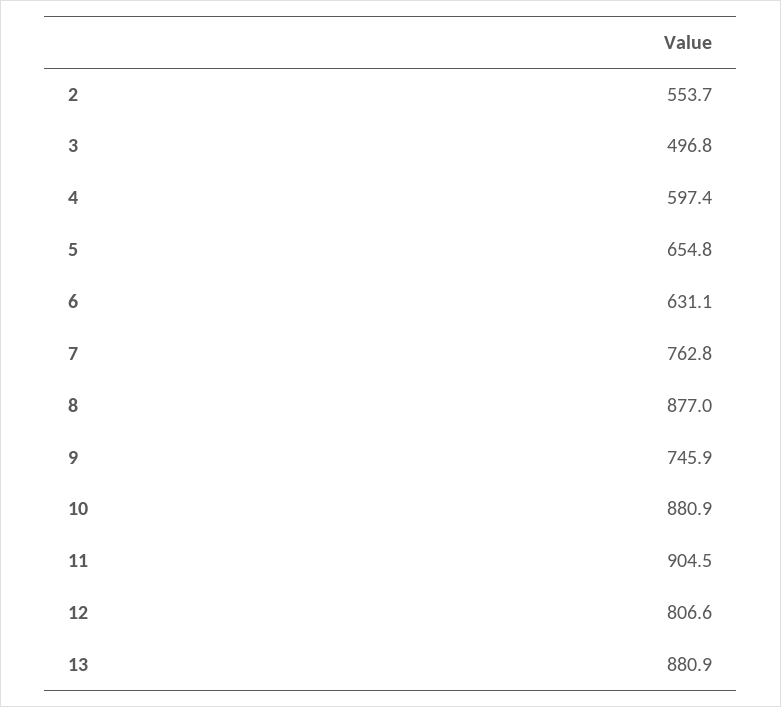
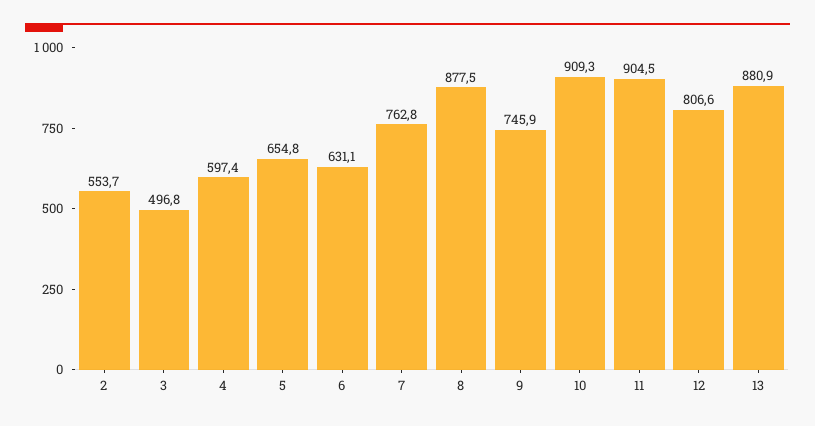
8: 877 -> 877.5
10: 880.9 -> 909.3

